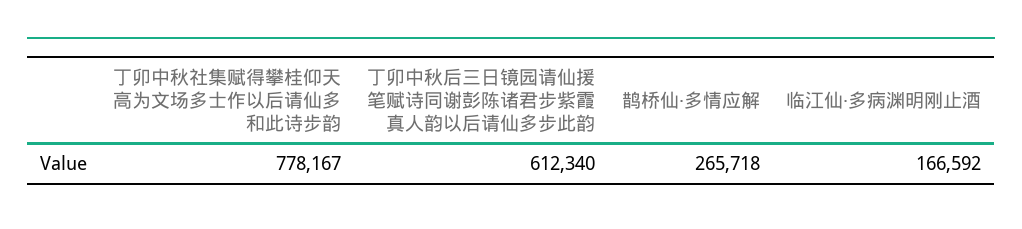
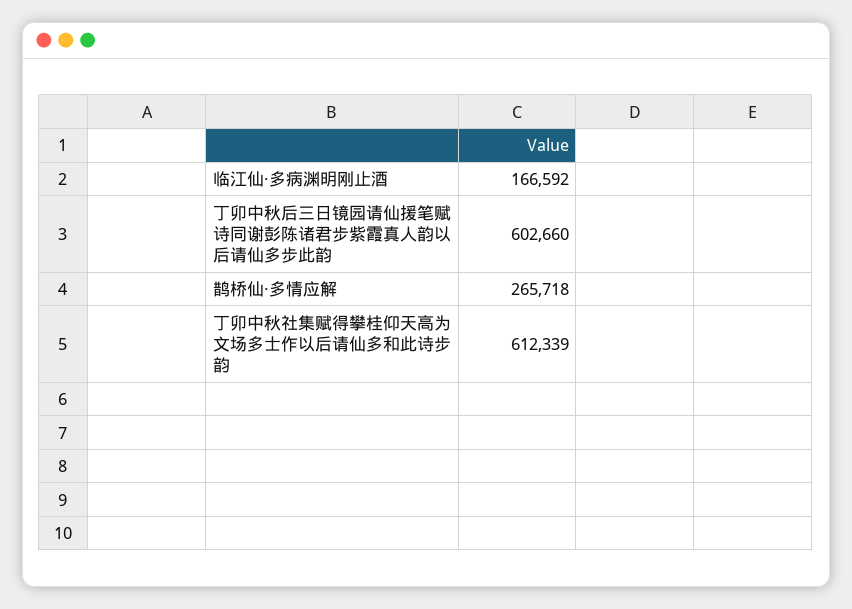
丁卯中秋社集赋得攀桂仰天高为文场多士作以后请仙多和此诗步韵: 778167 -> 612339
丁卯中秋后三日镜园请仙援笔赋诗同谢彭陈诸君步紫霞真人韵以后请仙多步此韵: 612340 -> 602660

